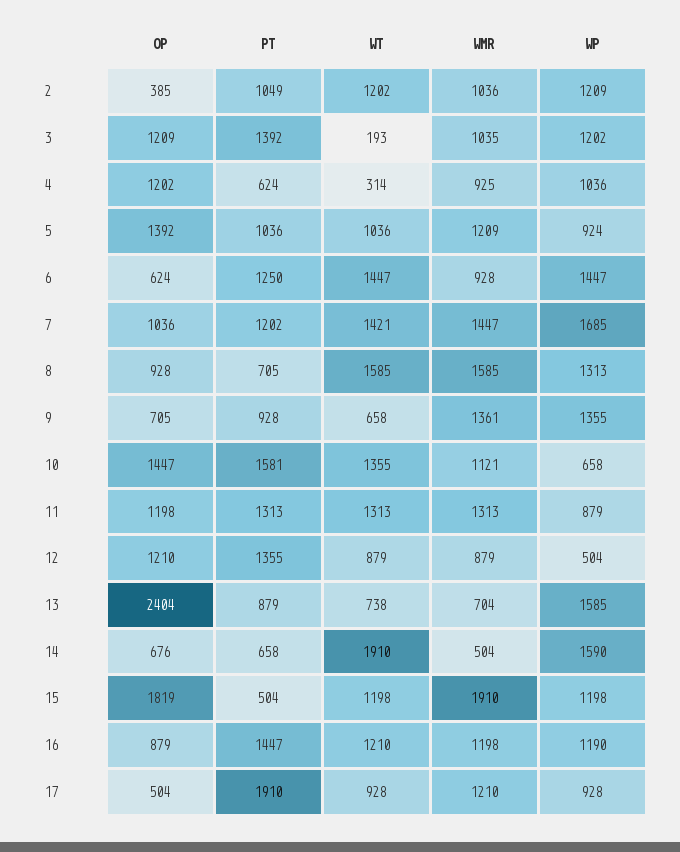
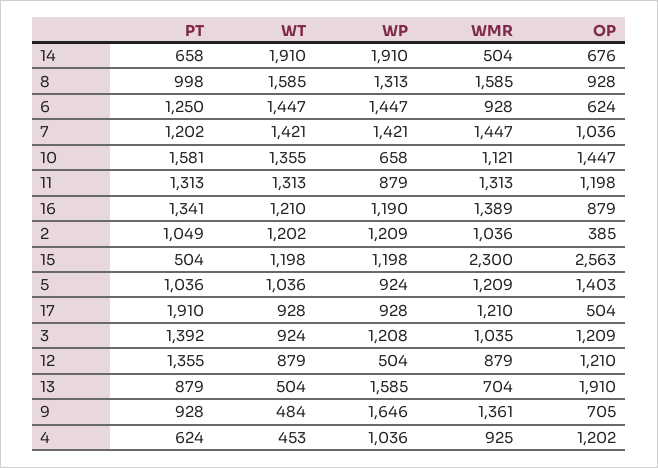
WT, 3: 193 -> 924
WP, 3: 1202 -> 1208
WT, 4: 314 -> 453
OP, 5: 1392 -> 1403
WP, 7: 1685 -> 1421
PT, 8: 705 -> 998
WT, 9: 658 -> 484
WP, 9: 1355 -> 1646
OP, 13: 2404 -> 1910
WT, 13: 738 -> 504
WP, 14: 1590 -> 1910
OP, 15: 1819 -> 2563
WMR, 15: 1910 -> 2300
PT, 16: 1447 -> 1341
WMR, 16: 1198 -> 1389

